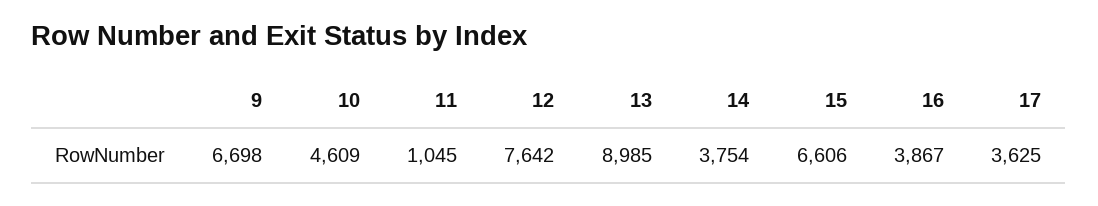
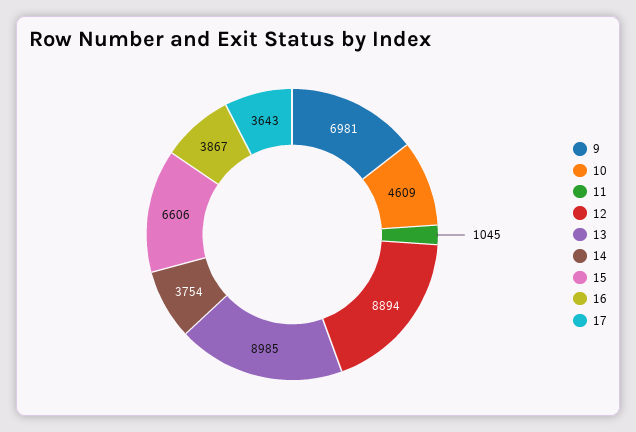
9: 6698 -> 6981
12: 7642 -> 8894
17: 3625 -> 3643

